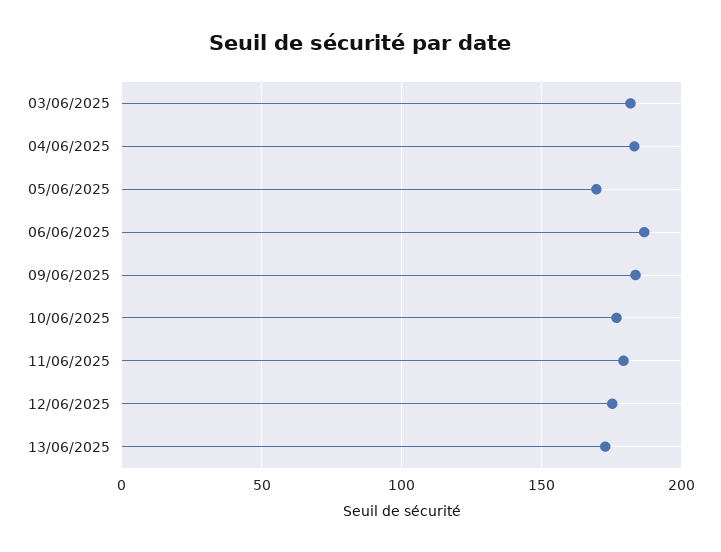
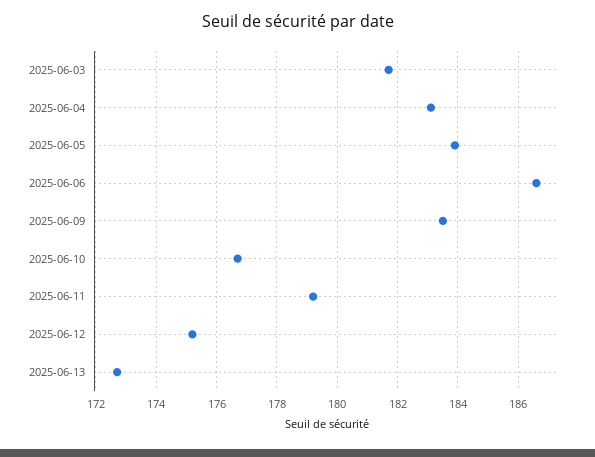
05/06/2025: 170 -> 184

